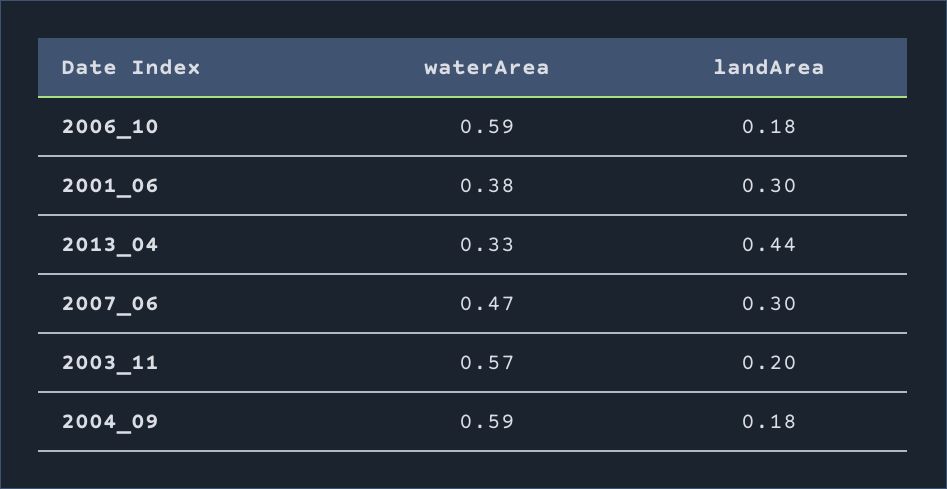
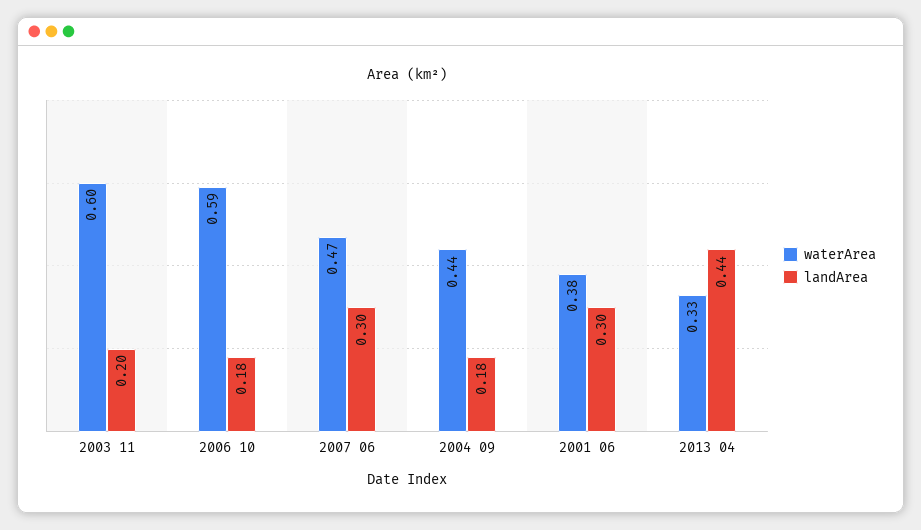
waterArea, 2003_11: 0.57 -> 0.6
waterArea, 2004_09: 0.59 -> 0.44

